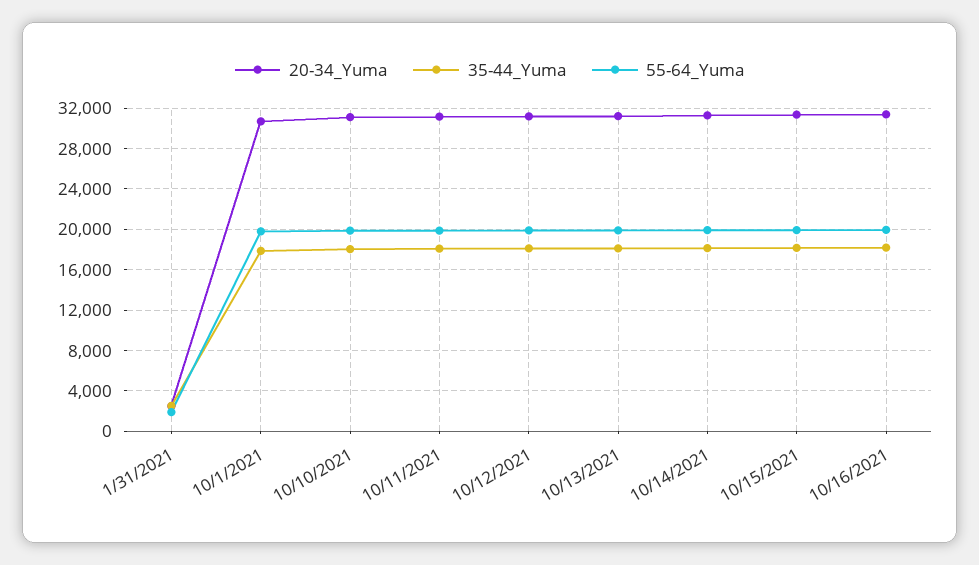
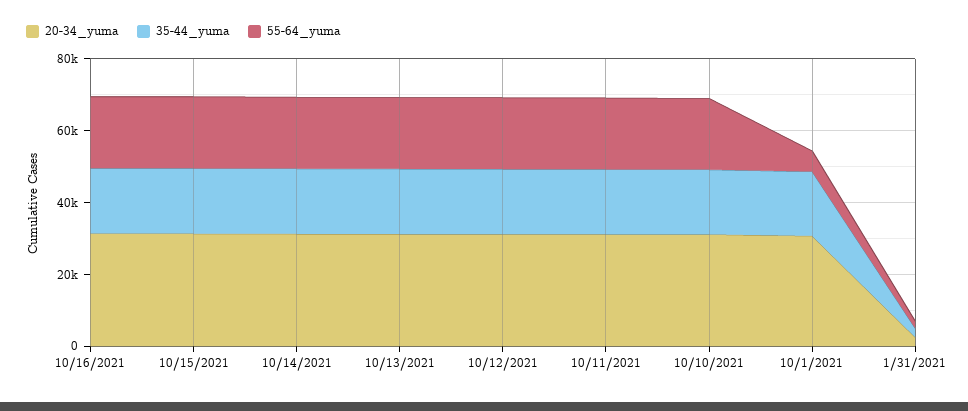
55-64_Yuma, 10/1/2021: 20000 -> 5000

